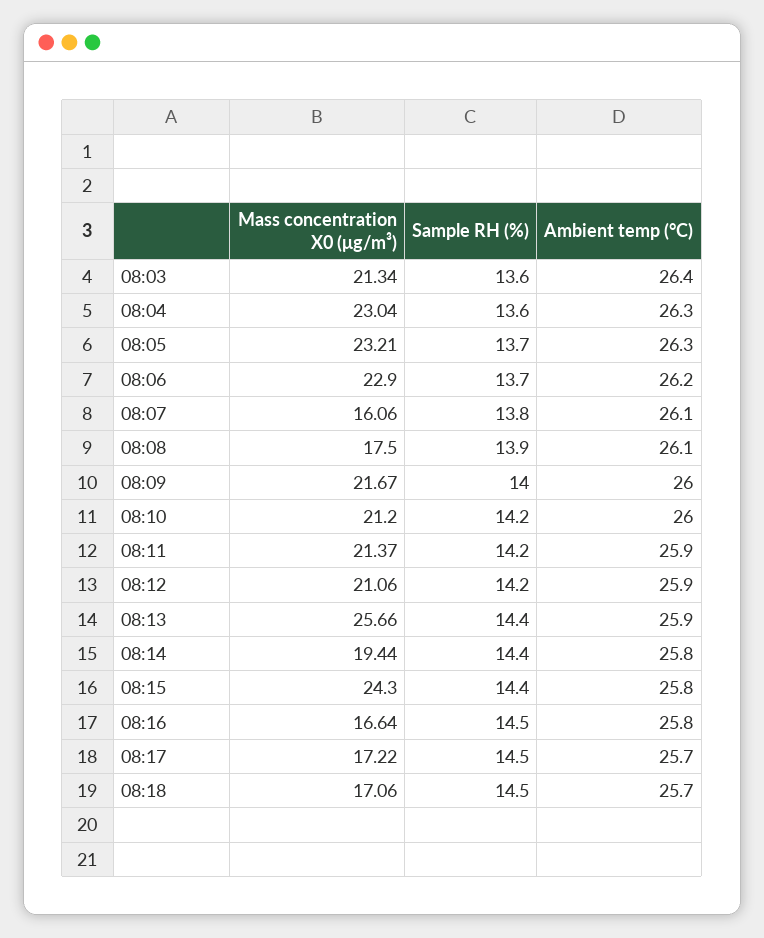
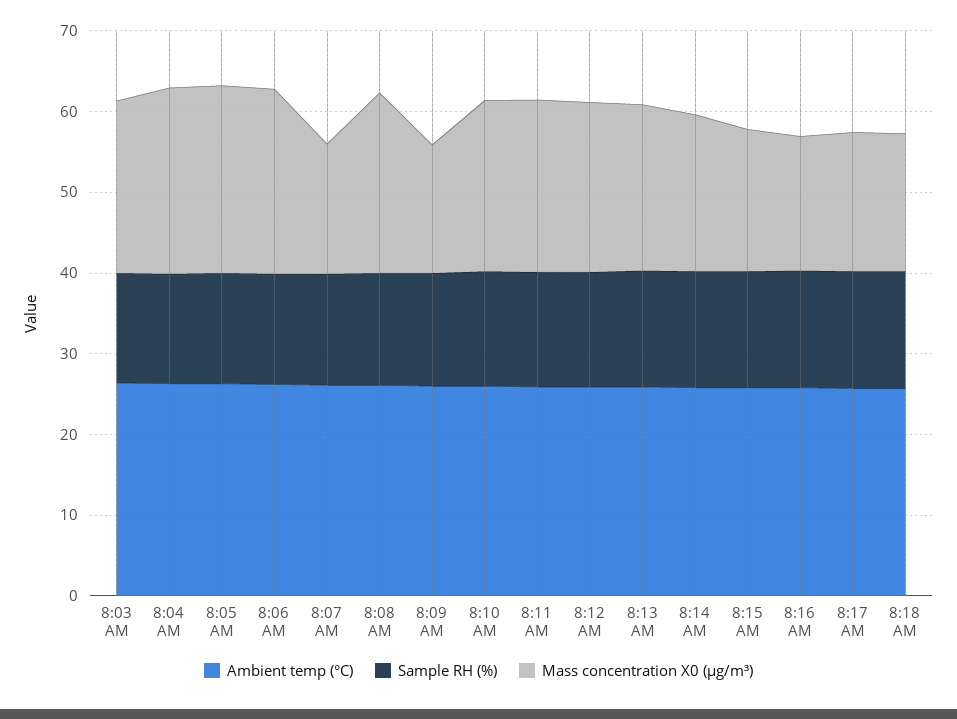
Mass concentration X0 (μg/m³), 08:08: 17.5 -> 22
Mass concentration X0 (μg/m³), 08:09: 21.67 -> 16
Mass concentration X0 (μg/m³), 08:13: 25.66 -> 20
Mass concentration X0 (μg/m³), 08:15: 24.3 -> 18

